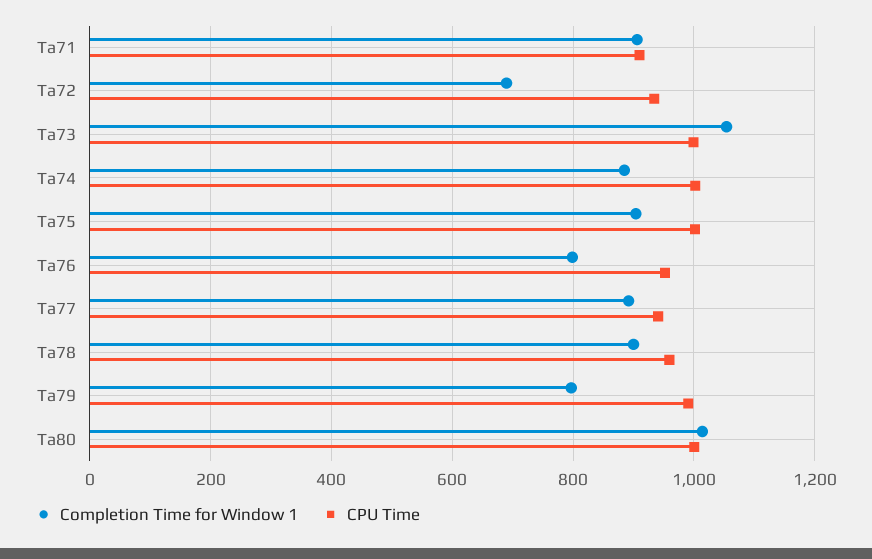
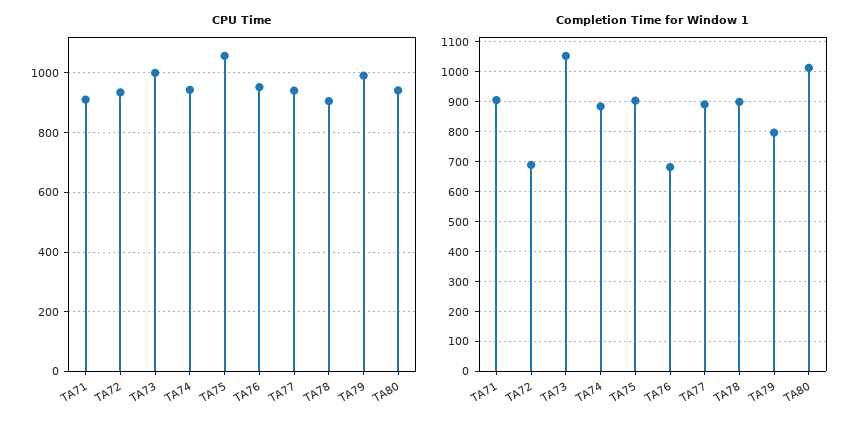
CPU Time, Ta74: 1000 -> 950
CPU Time, Ta75: 1000 -> 1050
Completion Time for Window 1, Ta76: 800 -> 675
CPU Time, Ta78: 960 -> 900
CPU Time, Ta80: 1000 -> 950

